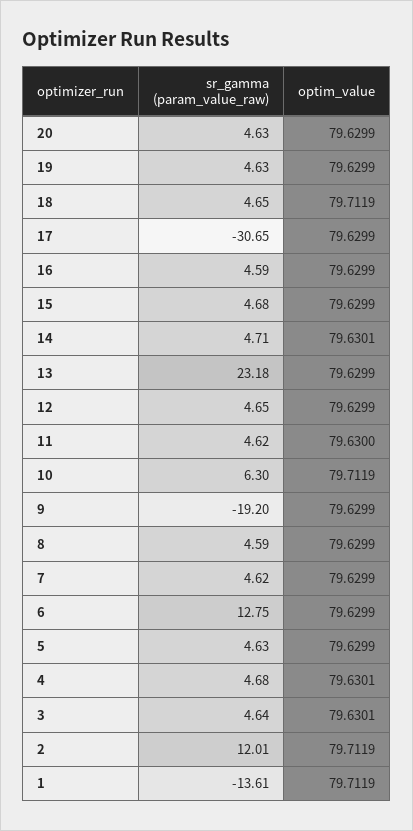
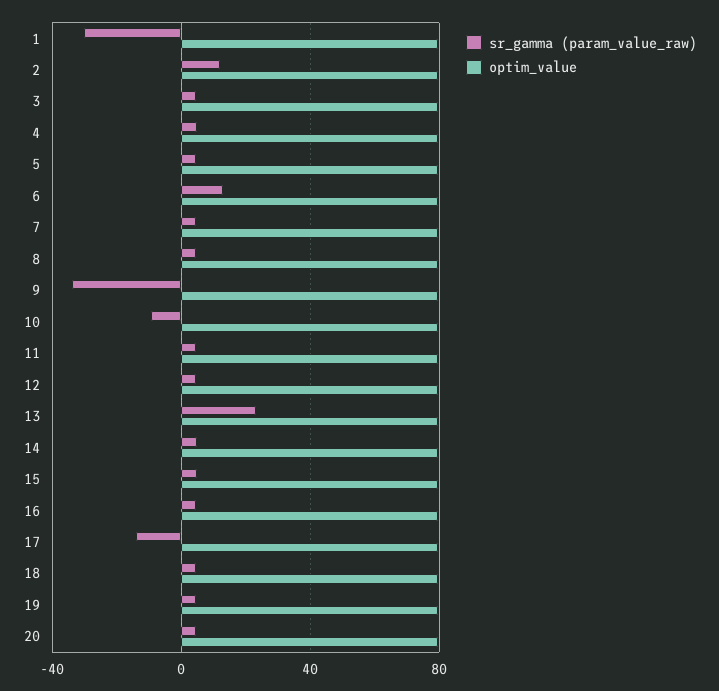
sr_gamma (param_value_raw), 17: -30.65 -> -15
sr_gamma (param_value_raw), 10: 6.3 -> -10
sr_gamma (param_value_raw), 9: -19.2 -> -35
sr_gamma (param_value_raw), 1: -13.61 -> -30

